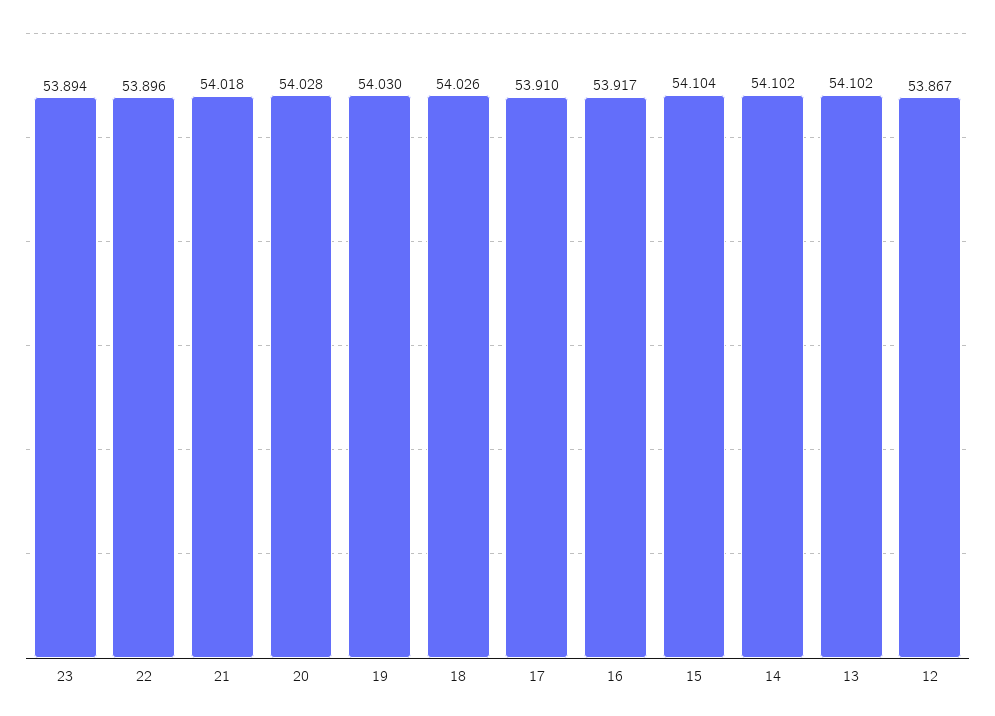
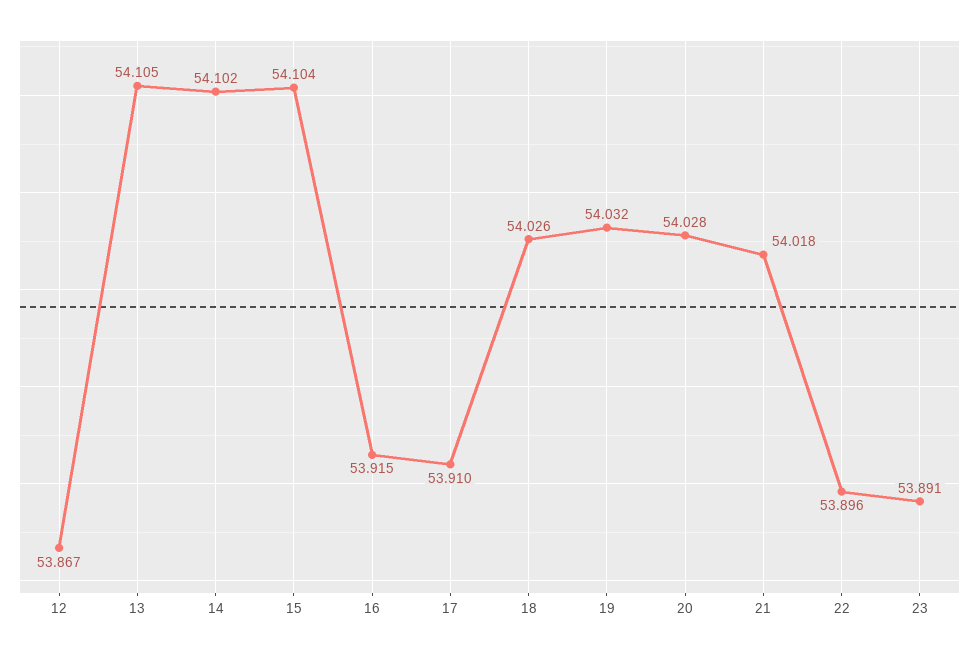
23: 53.894 -> 53.891
19: 54.03 -> 54.032
16: 53.917 -> 53.915
13: 54.102 -> 54.105

